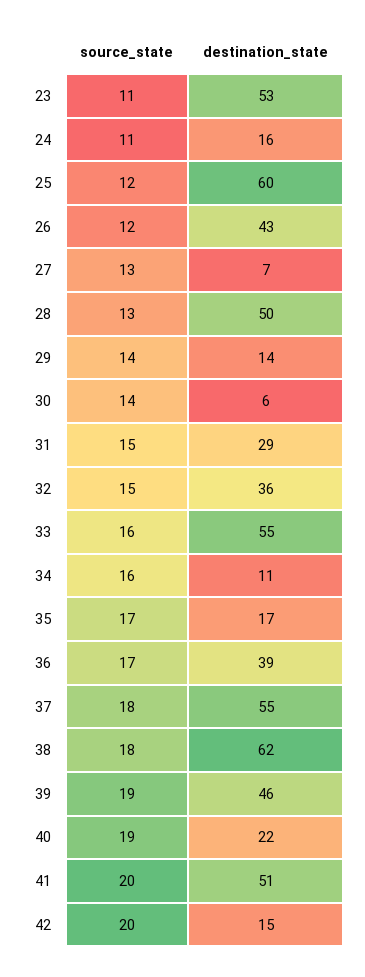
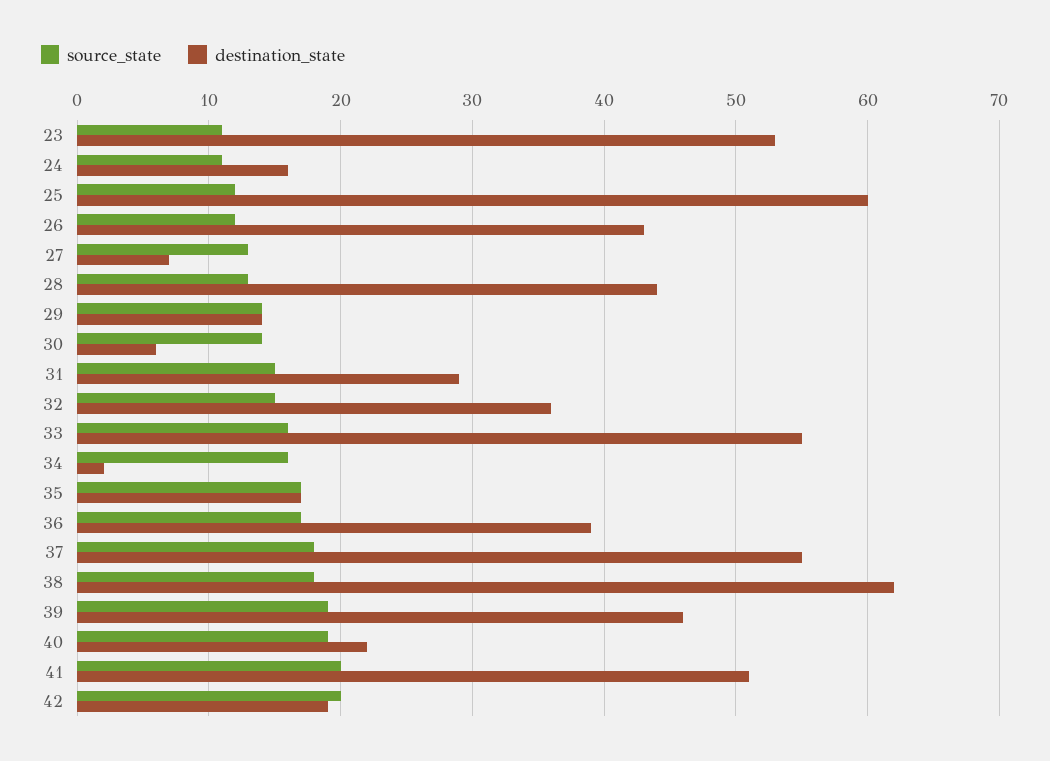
destination_state, 28: 50 -> 44
destination_state, 34: 11 -> 2
destination_state, 42: 15 -> 19

